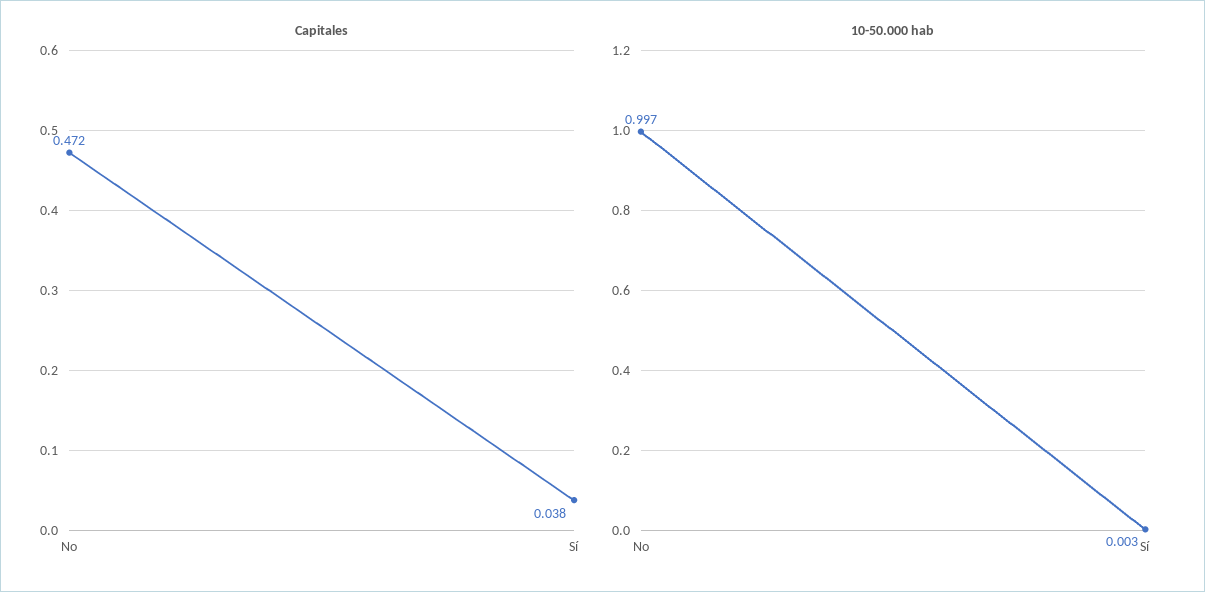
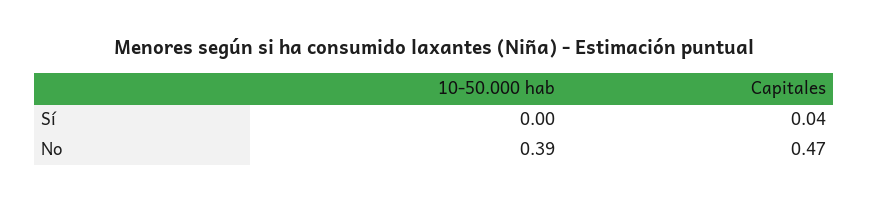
10-50.000 hab, No: 0.997 -> 0.39

